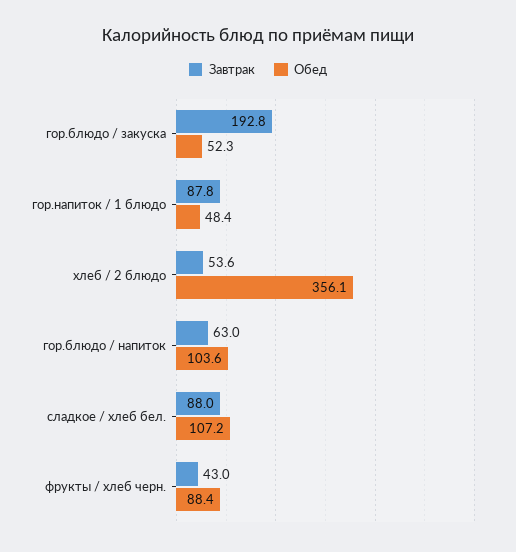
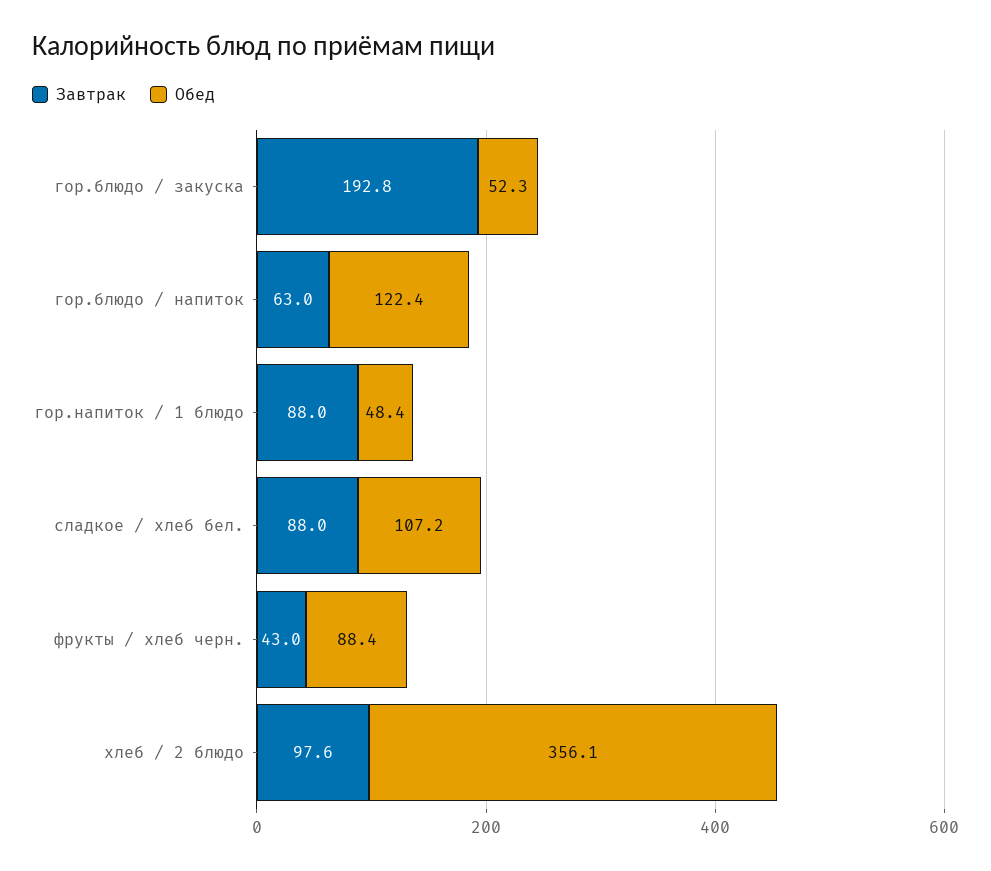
Завтрак, гор.напиток / 1 блюдо: 87.8 -> 88
Завтрак, хлеб / 2 блюдо: 53.6 -> 97.6
Обед, гор.блюдо / напиток: 103.6 -> 122.4

